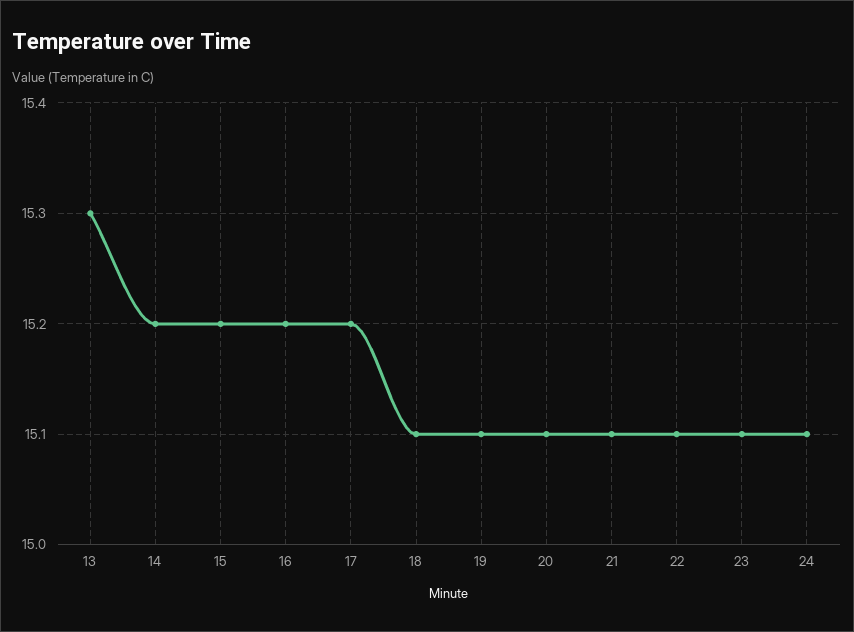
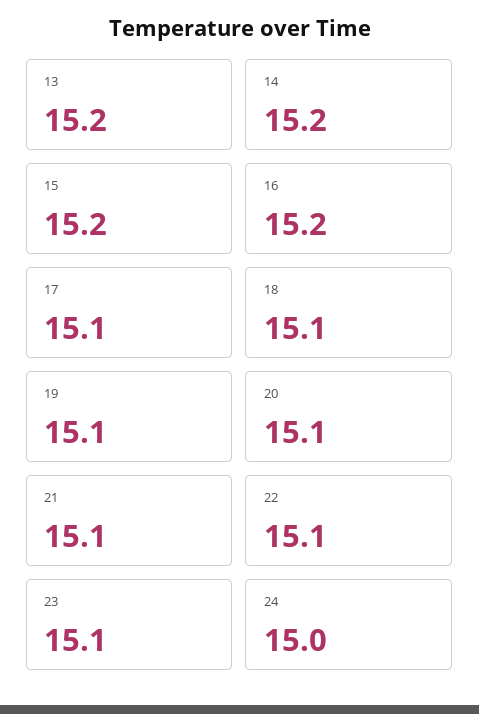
13: 15.3 -> 15.2
17: 15.2 -> 15.1
24: 15.1 -> 15

